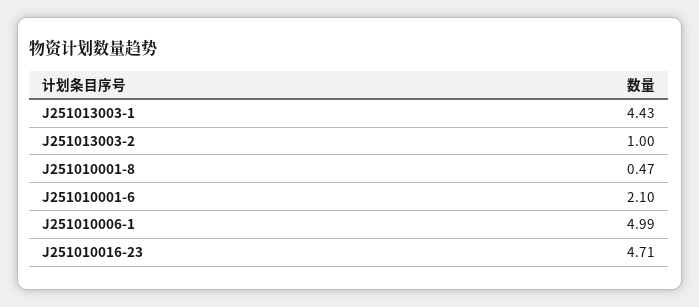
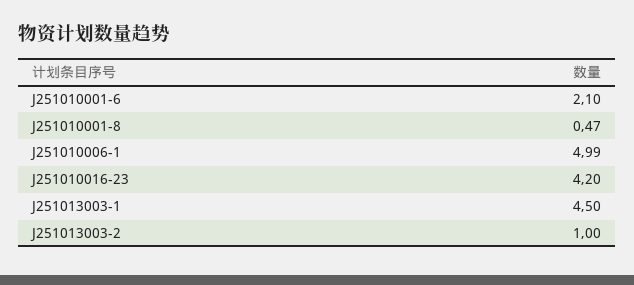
J251013003-1: 4.43 -> 4.5
J251010016-23: 4.71 -> 4.2

